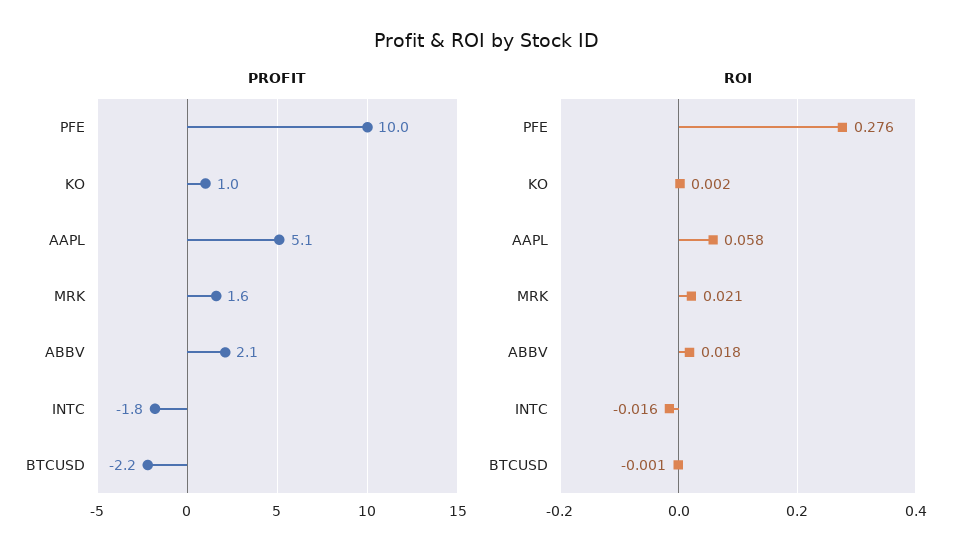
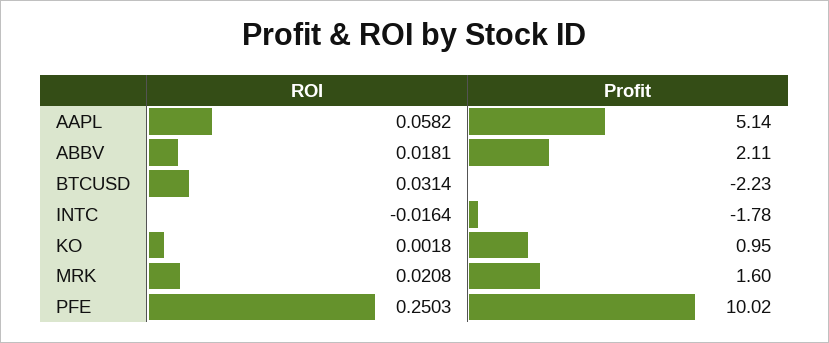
ROI, PFE: 0.276 -> 0.2503
ROI, BTCUSD: -0.001 -> 0.0314

